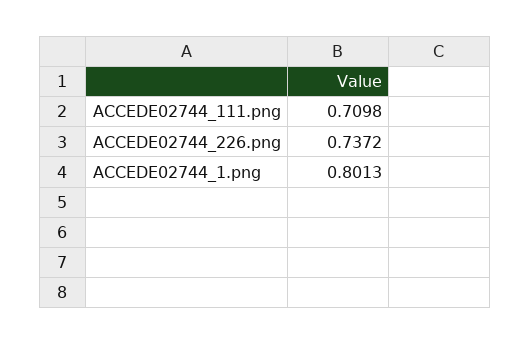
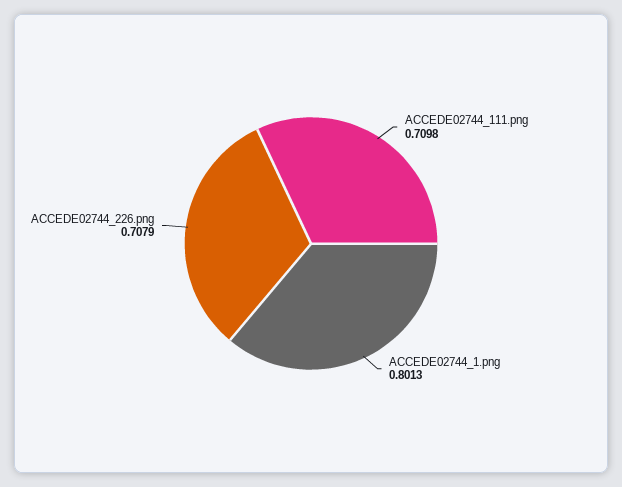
ACCEDE02744_226.png: 0.7372 -> 0.7079

